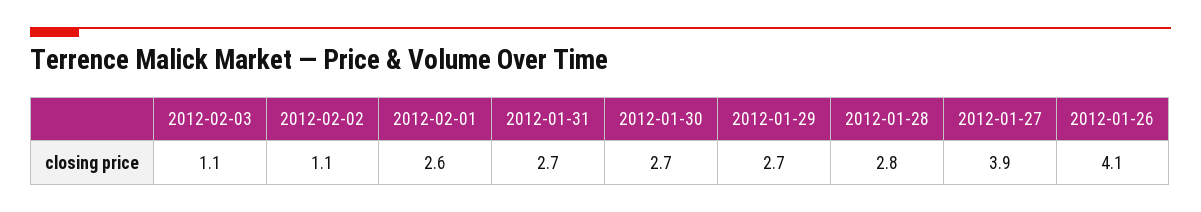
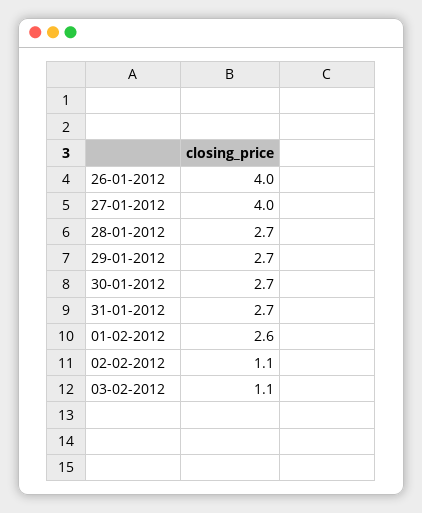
2012-01-28: 2.8 -> 2.7
2012-01-27: 3.9 -> 4
2012-01-26: 4.1 -> 4

